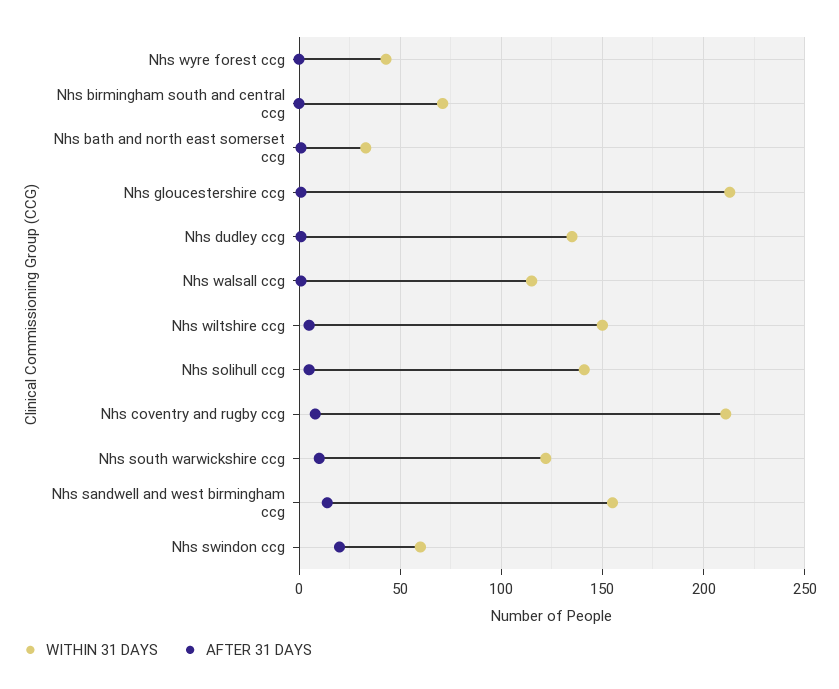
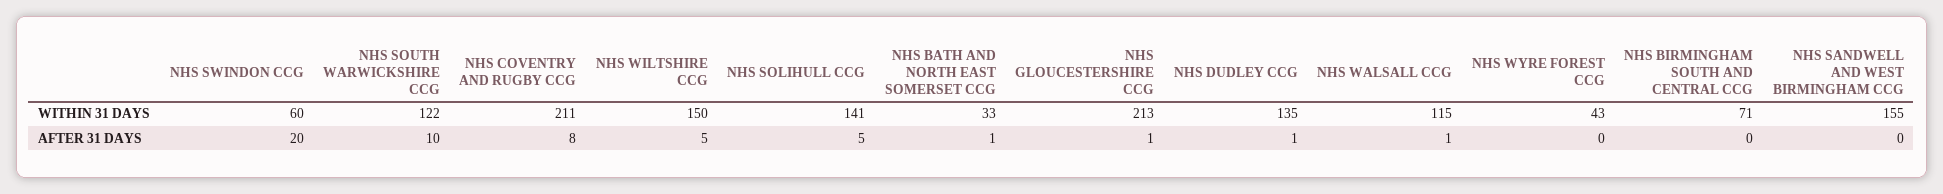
AFTER 31 DAYS, Nhs sandwell and west birmingham ccg: 15 -> 0

